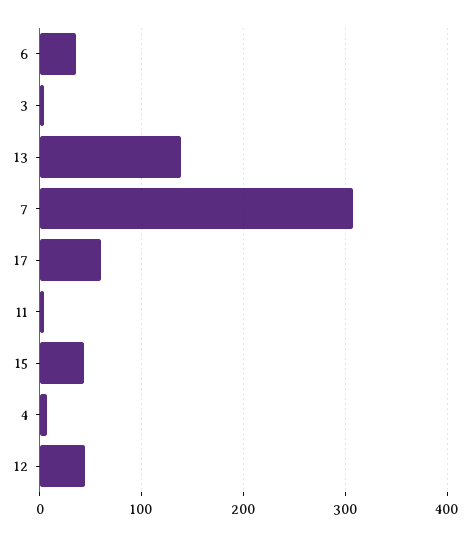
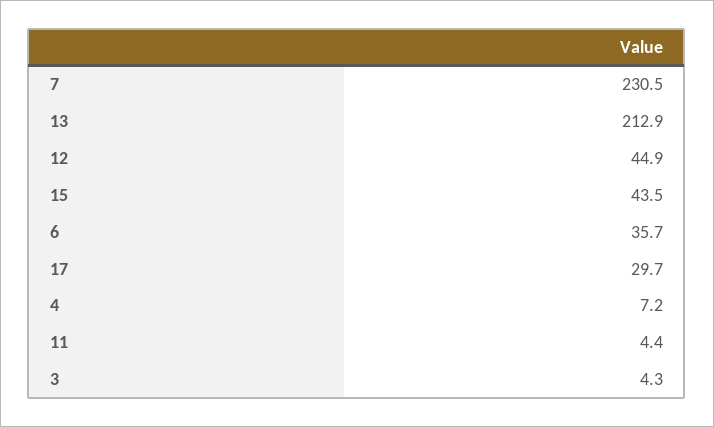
13: 140 -> 212.9
7: 310 -> 230.5
17: 60 -> 29.7

